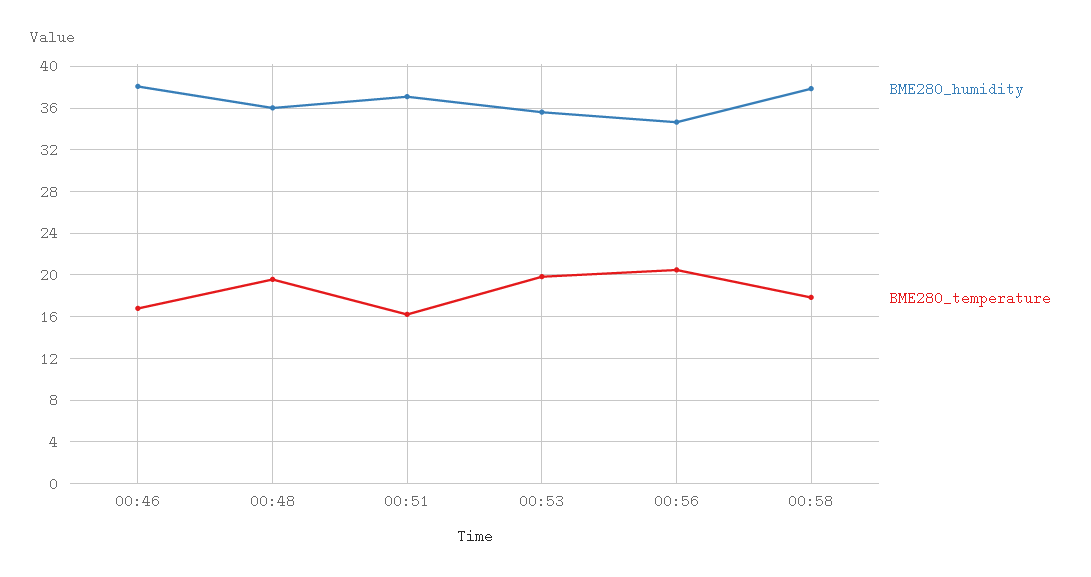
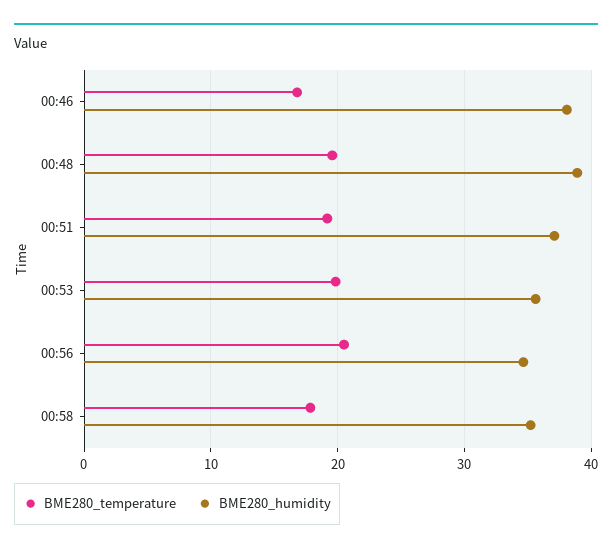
BME280_humidity, 00:48: 36 -> 39
BME280_temperature, 00:51: 16 -> 19
BME280_humidity, 00:58: 38 -> 35

